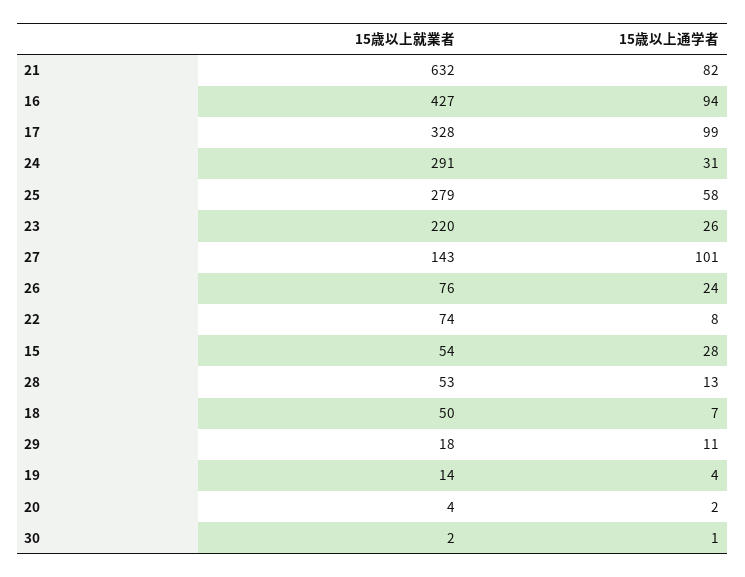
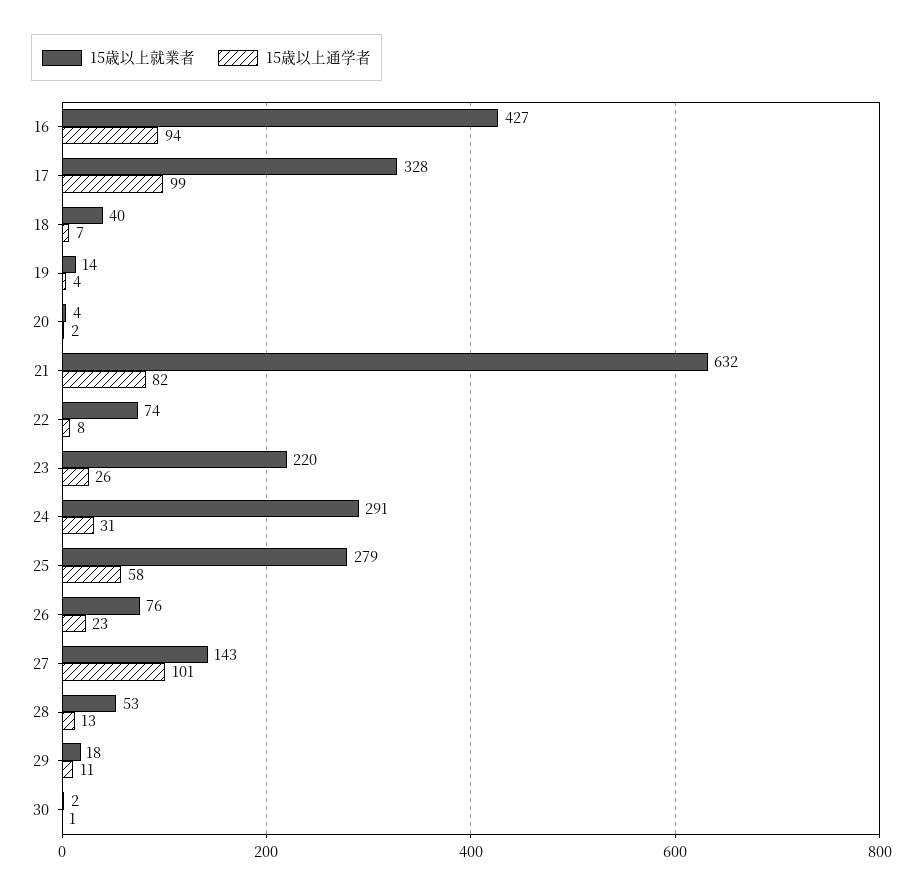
15歳以上通学者, 26: 24 -> 23
15歳以上就業者, 15: 54 -> none
15歳以上通学者, 15: 28 -> none
15歳以上就業者, 18: 50 -> 40

